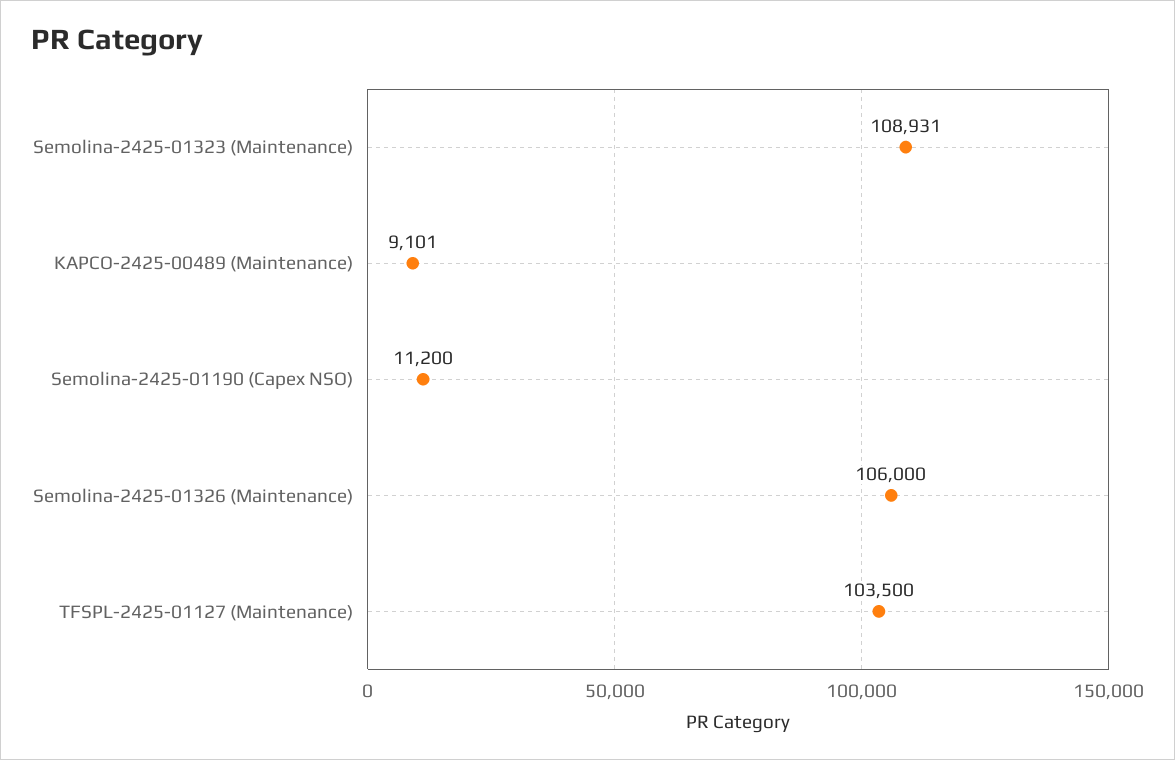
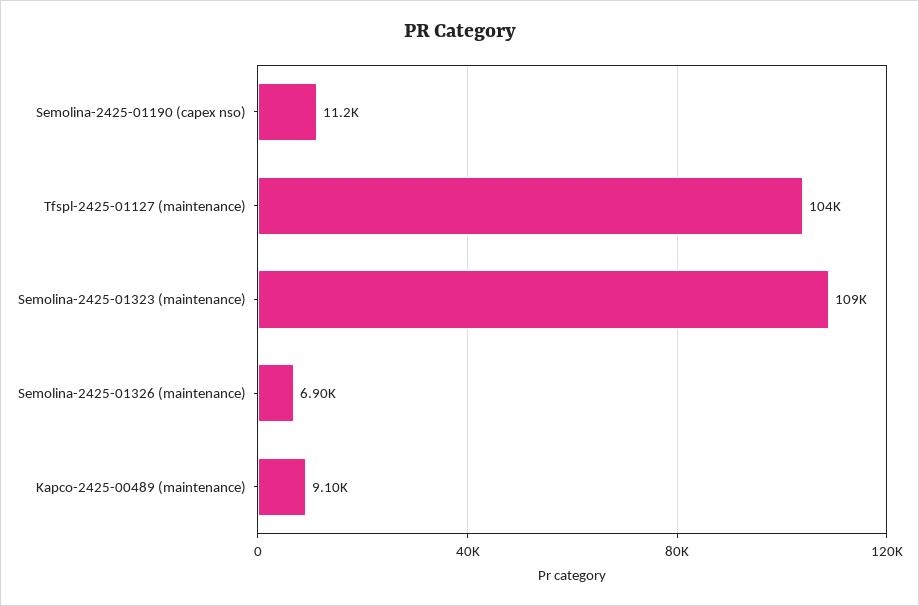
Semolina-2425-01326 (Maintenance): 106000 -> 6900

